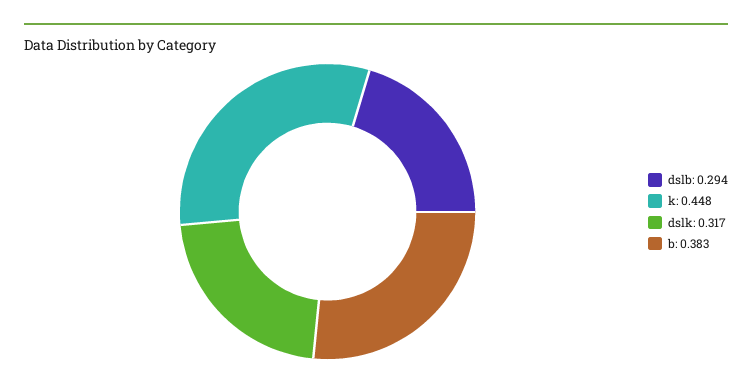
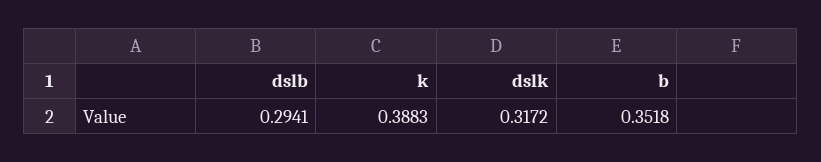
k: 0.448 -> 0.3883
b: 0.383 -> 0.3518

